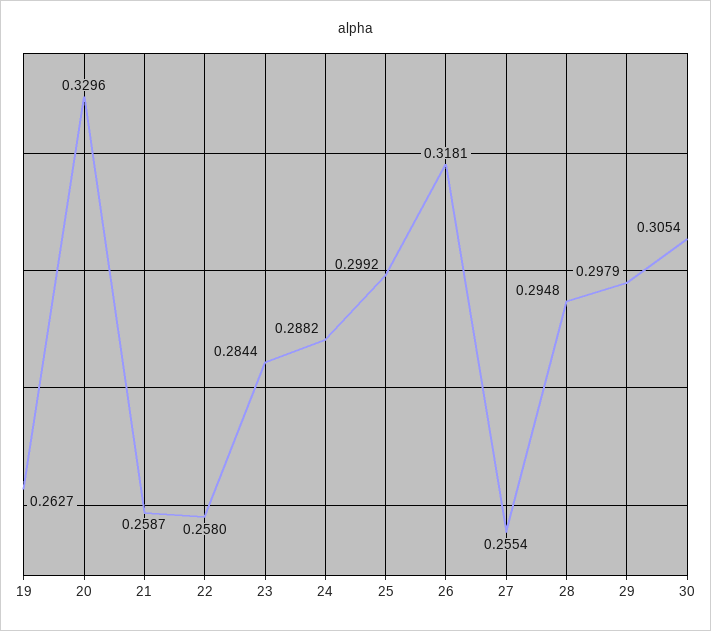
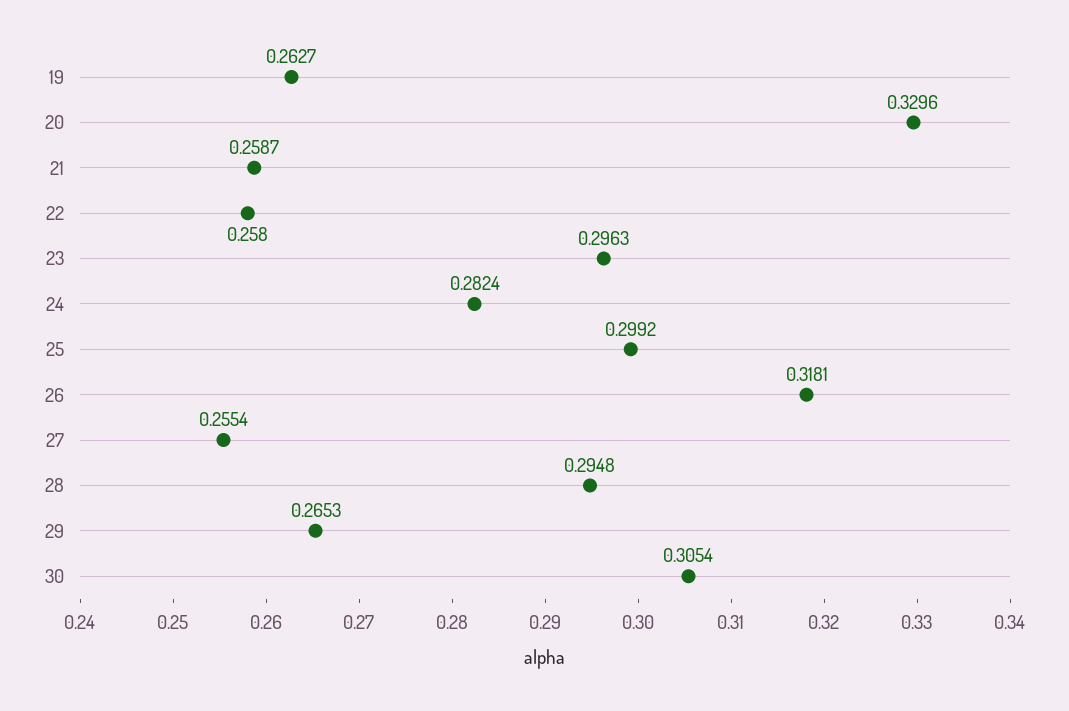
23: 0.2844 -> 0.2963
24: 0.2882 -> 0.2824
29: 0.2979 -> 0.2653

